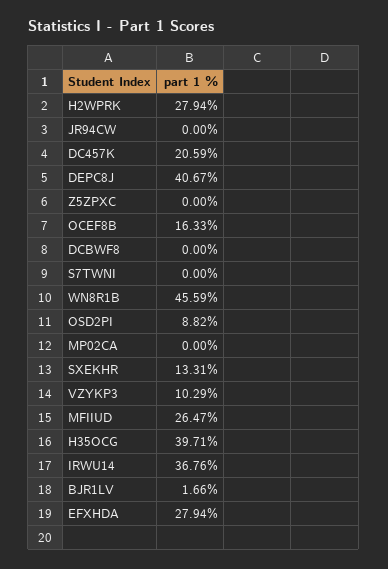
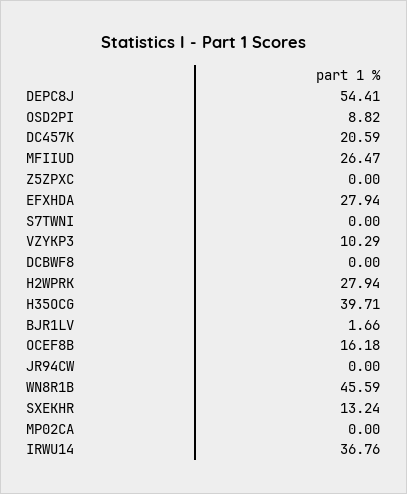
DEPC8J: 40.67 -> 54.41
OCEF8B: 16.33 -> 16.18
SXEKHR: 13.31 -> 13.24

